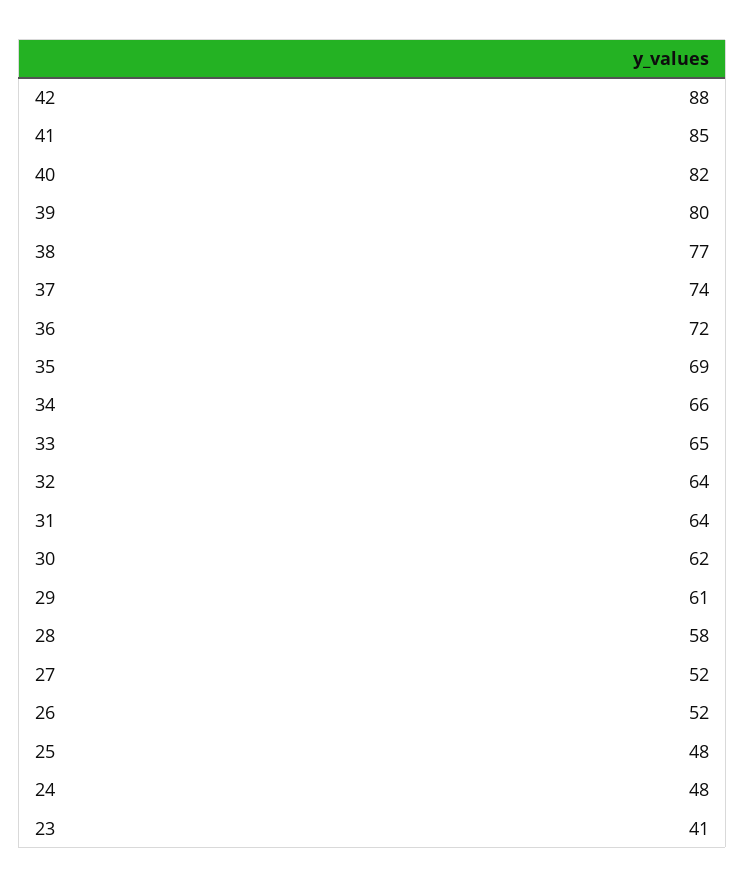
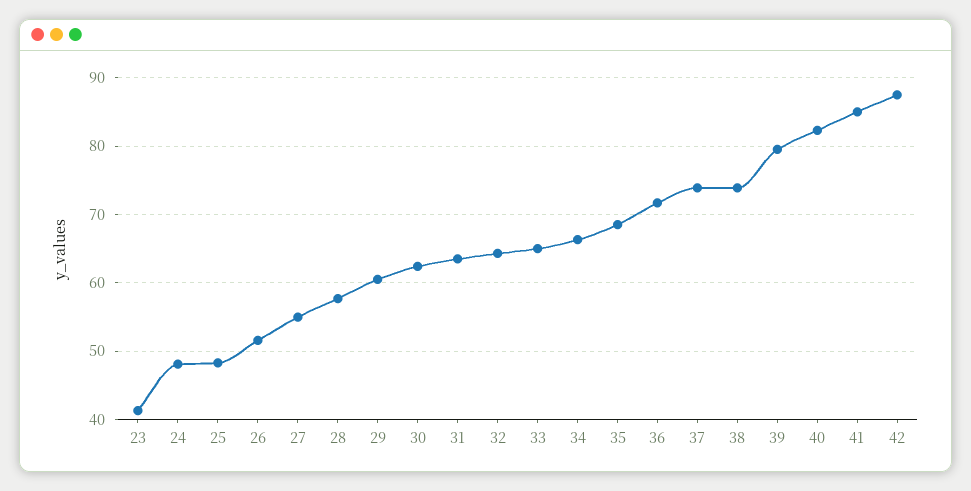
38: 77 -> 74
27: 52 -> 55

